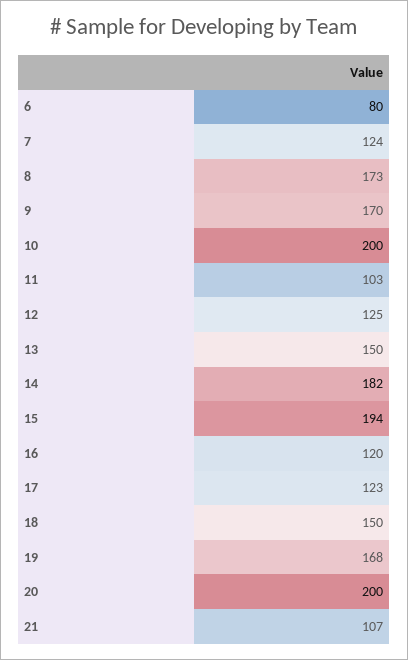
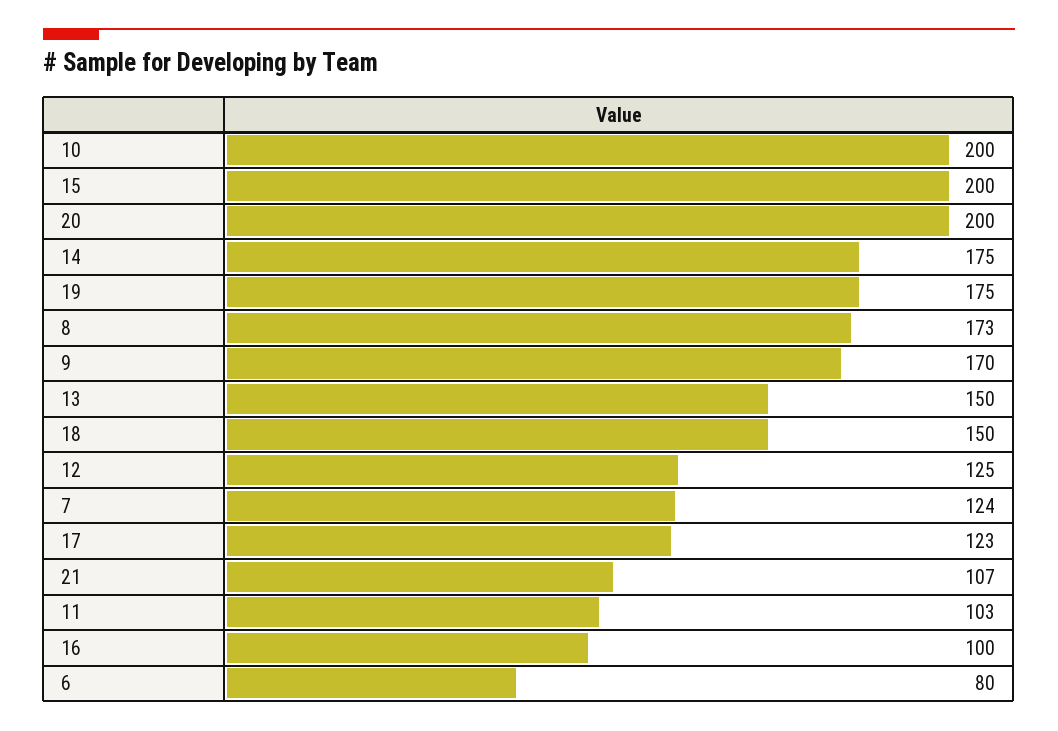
14: 182 -> 175
15: 194 -> 200
16: 120 -> 100
19: 168 -> 175

